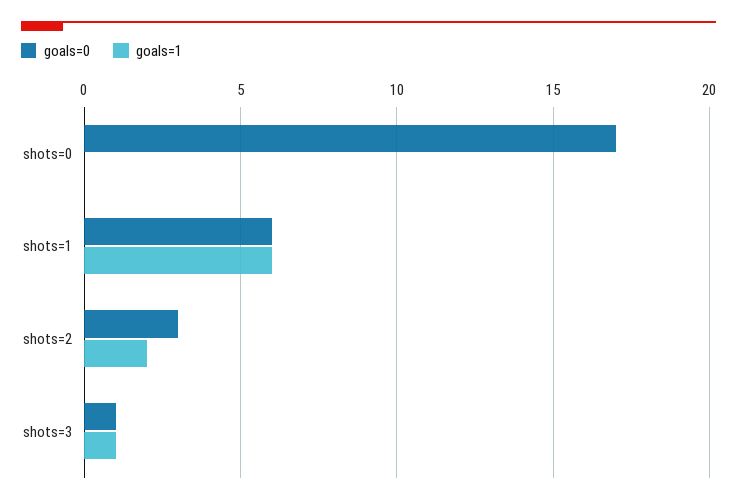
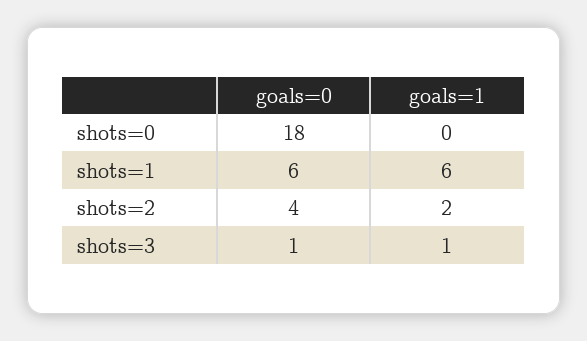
goals=0, shots=0: 17 -> 18
goals=0, shots=2: 3 -> 4

